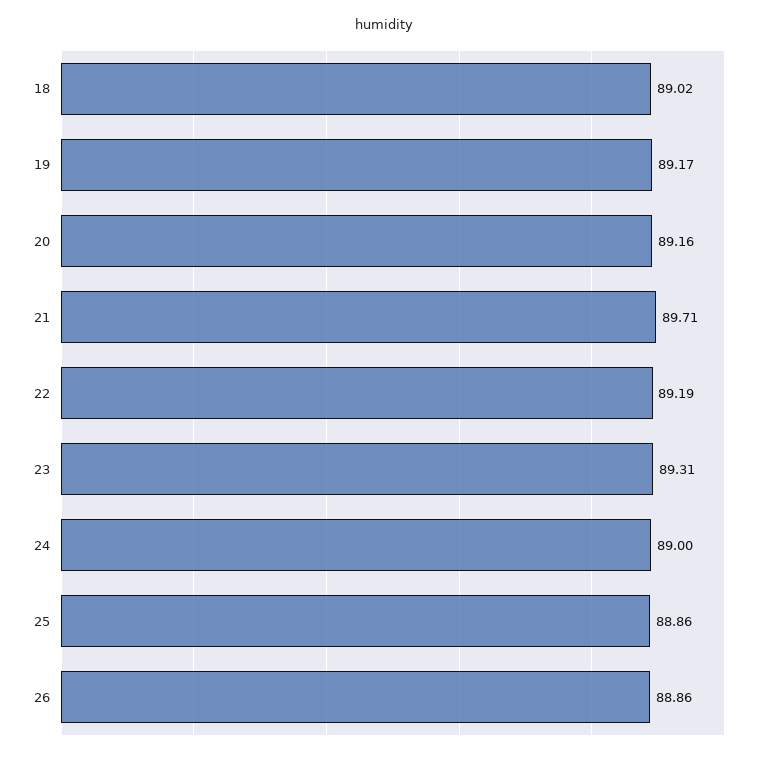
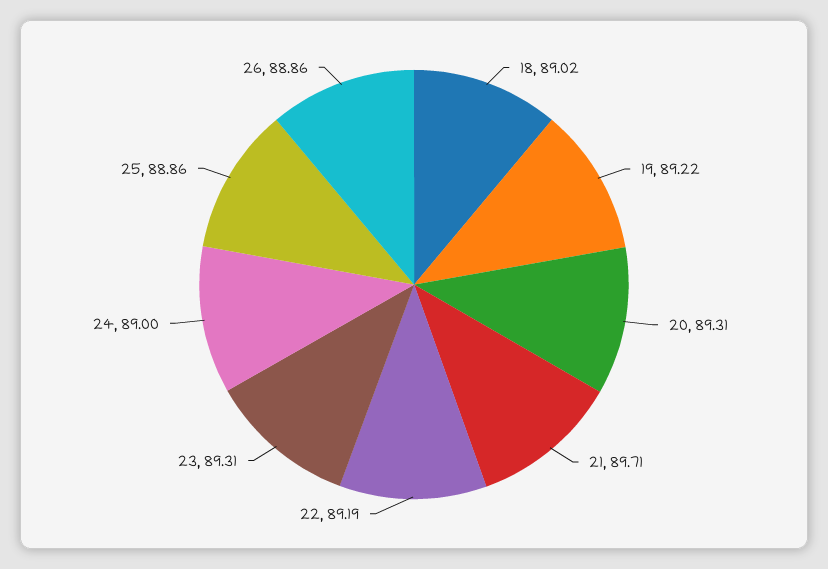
19: 89.17 -> 89.22
20: 89.16 -> 89.31

